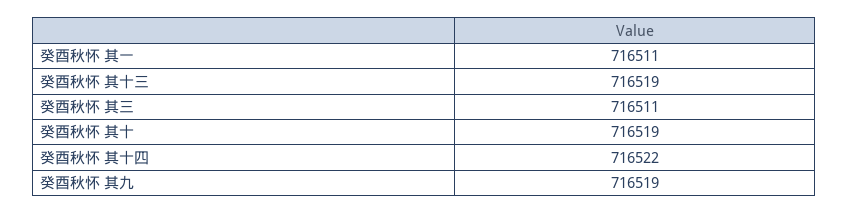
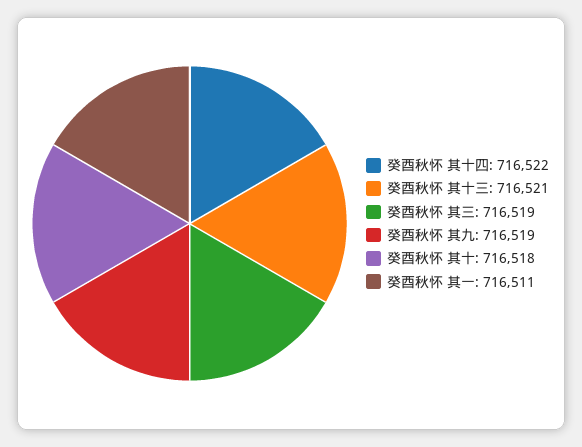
癸酉秋怀 其十三: 716519 -> 716521
癸酉秋怀 其三: 716511 -> 716519
癸酉秋怀 其十: 716519 -> 716518

